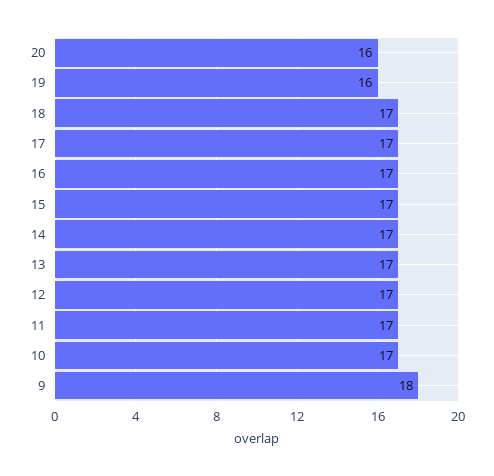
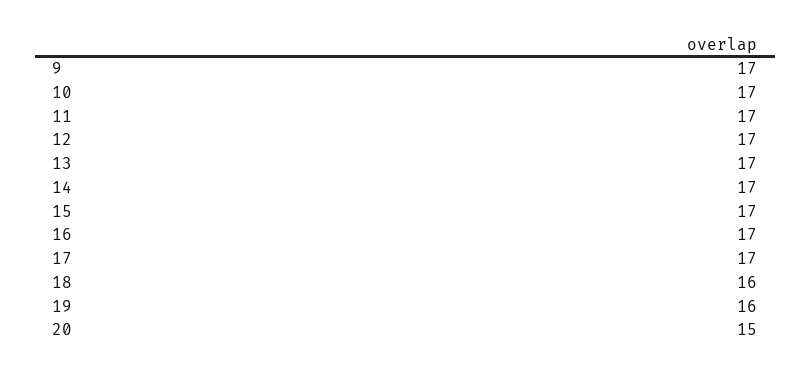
20: 16 -> 15
18: 17 -> 16
9: 18 -> 17

